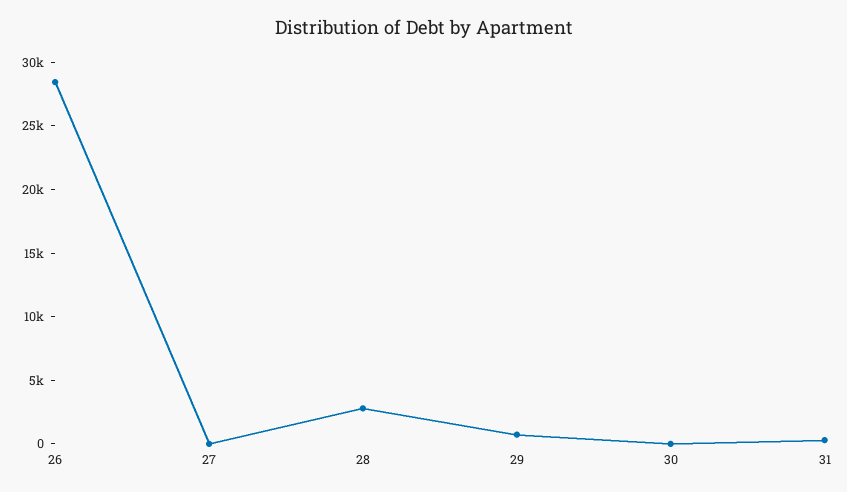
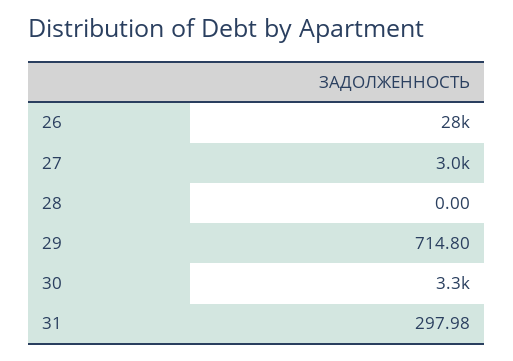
27: 0 -> 3000
28: 3000 -> 0
30: 0 -> 3300

